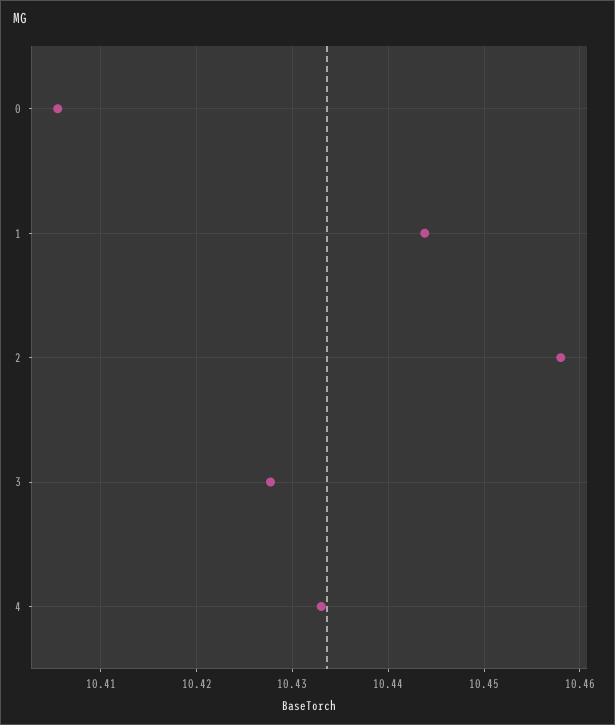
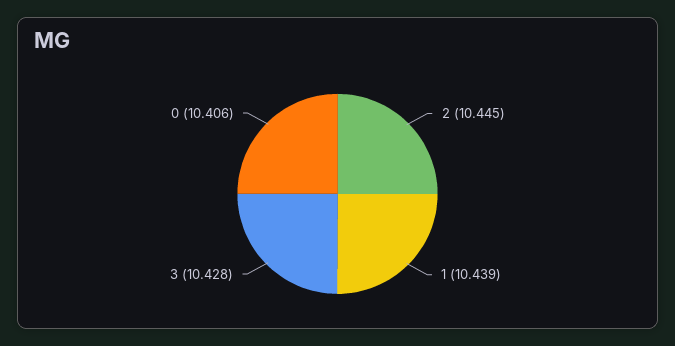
1: 10.444 -> 10.439
2: 10.458 -> 10.445
4: 10.433 -> none

